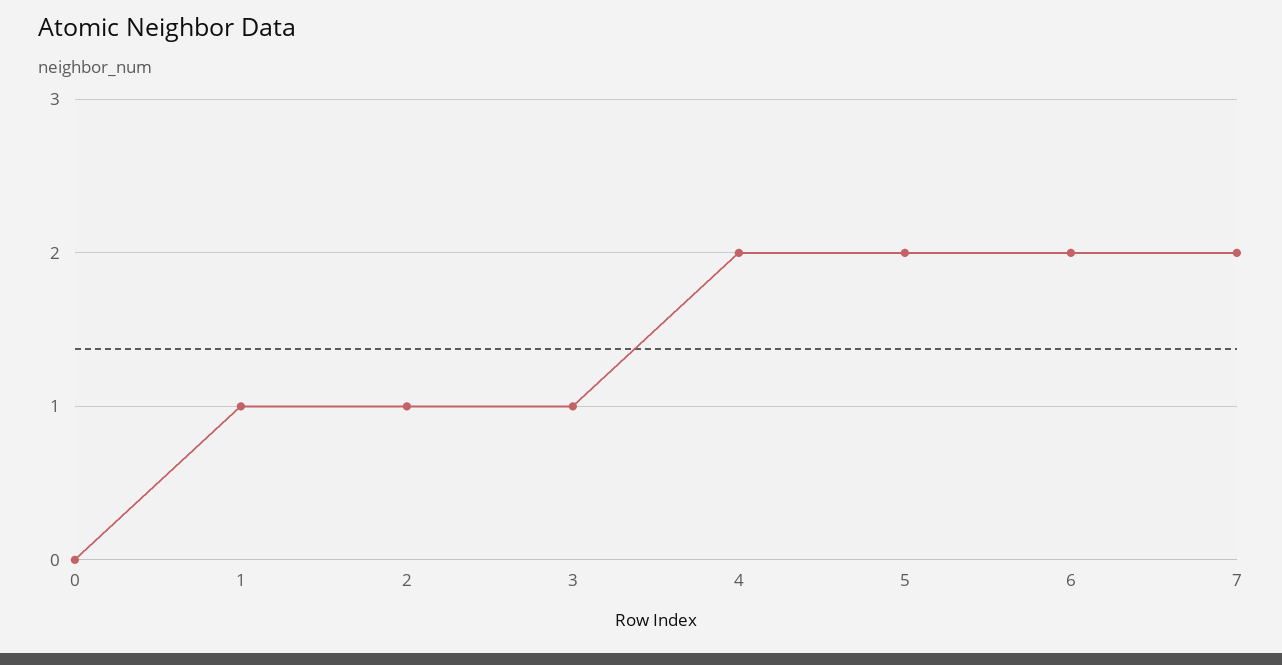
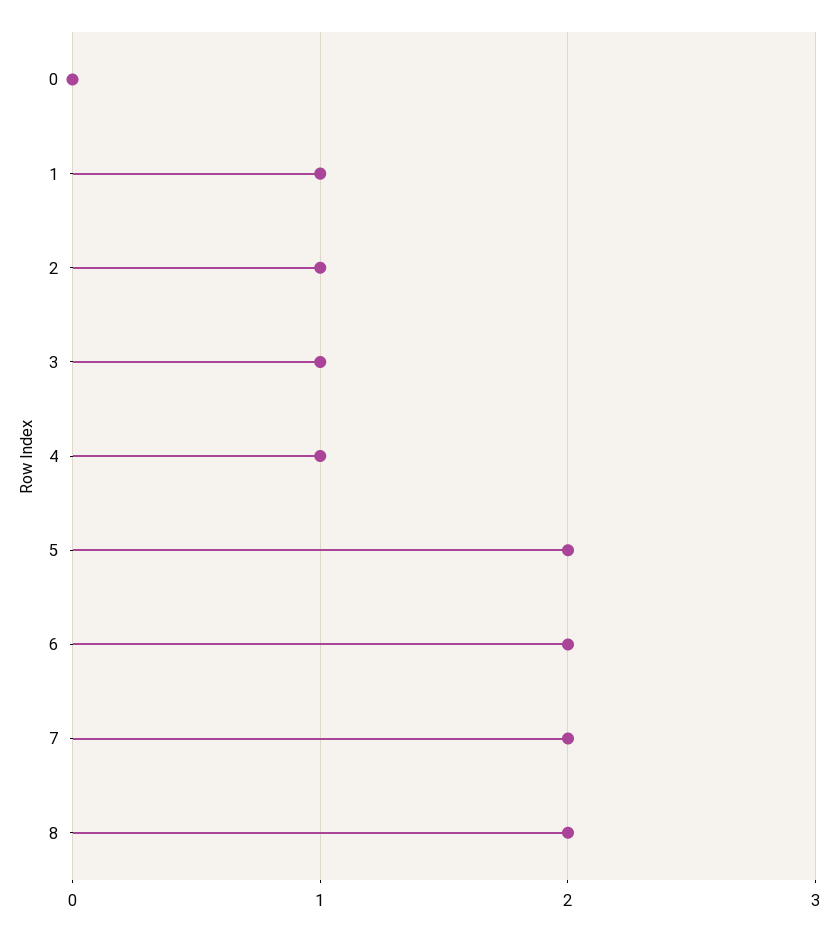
4: 2 -> 1
8: none -> 2

